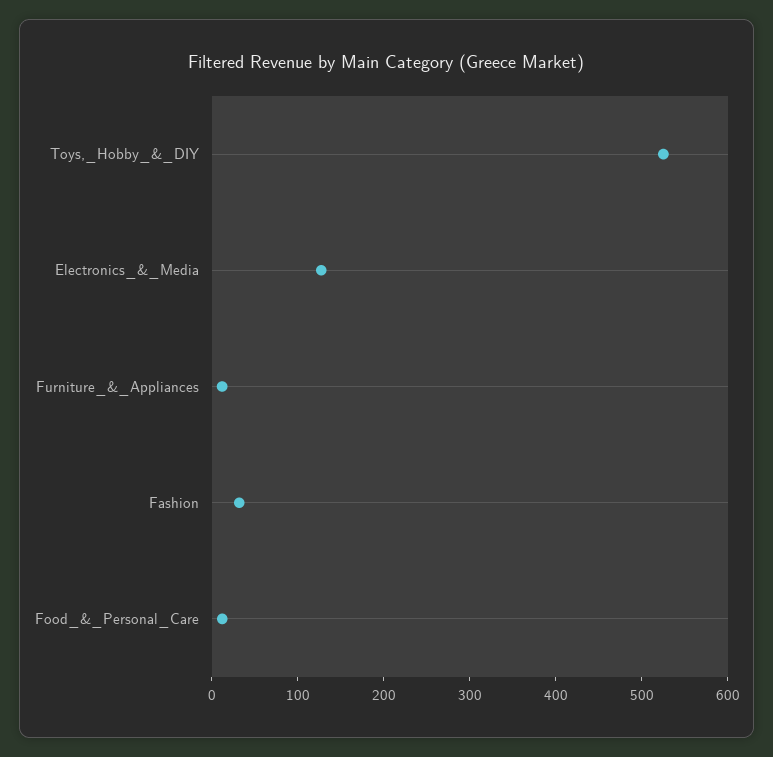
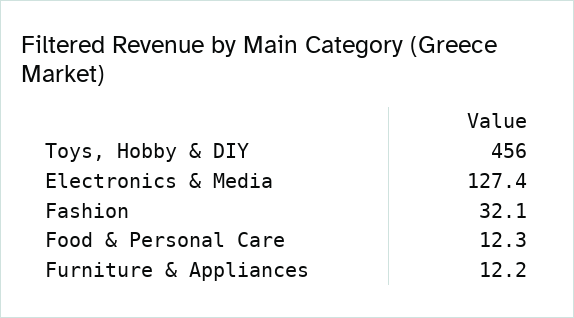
Toys,_Hobby_&_DIY: 520 -> 456

